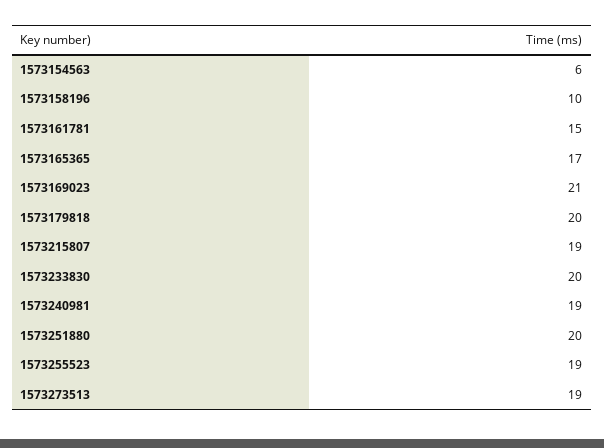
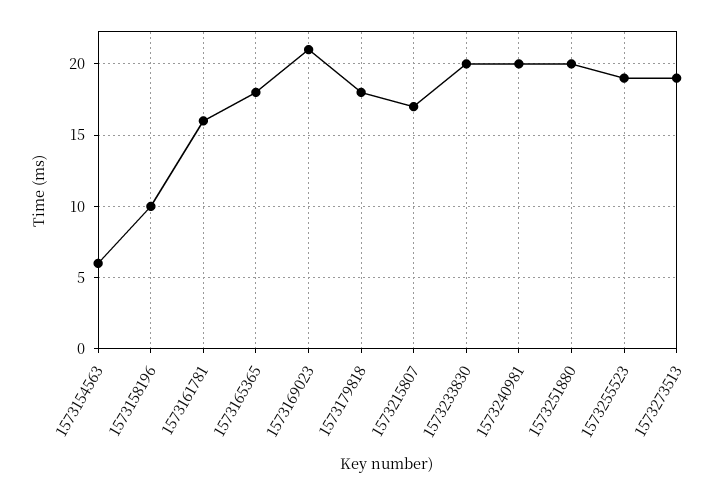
1573161781: 15 -> 16
1573165365: 17 -> 18
1573179818: 20 -> 18
1573215807: 19 -> 17
1573240981: 19 -> 20

